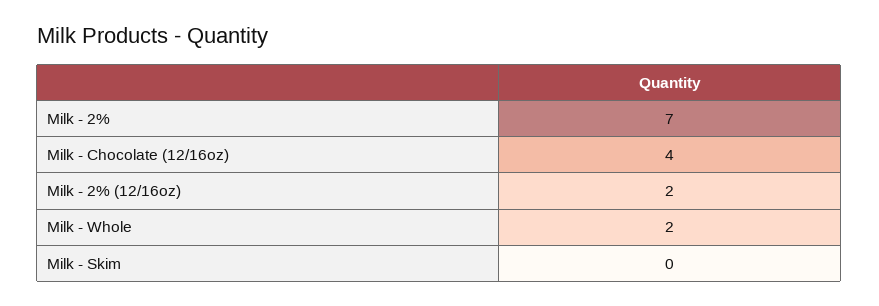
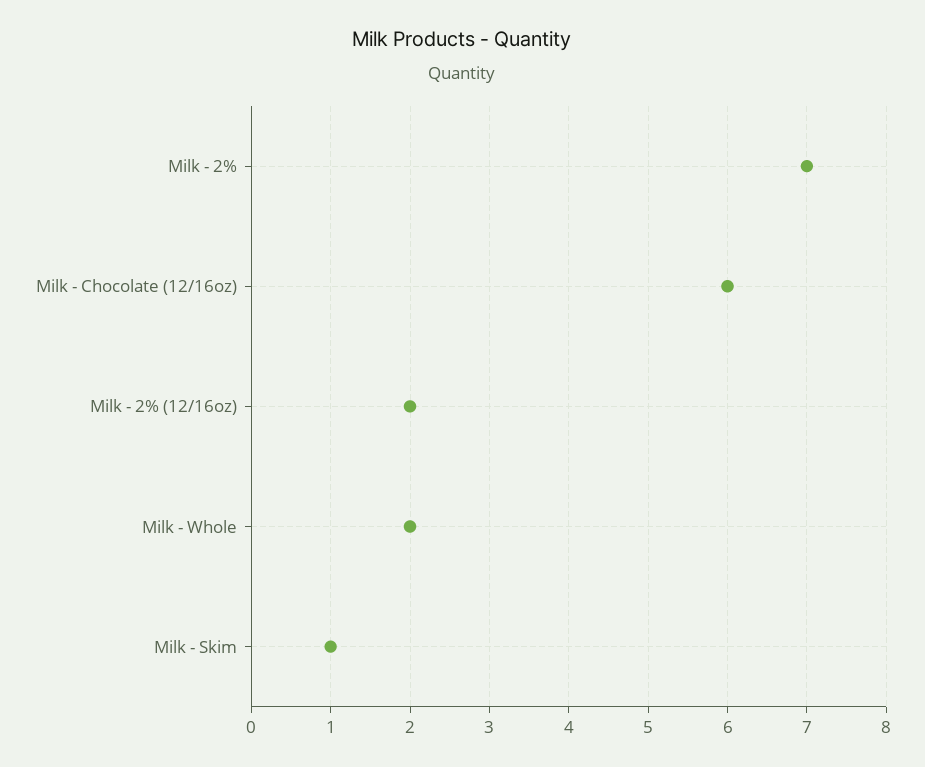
Milk - Chocolate (12/16oz): 4 -> 6
Milk - Skim: 0 -> 1

